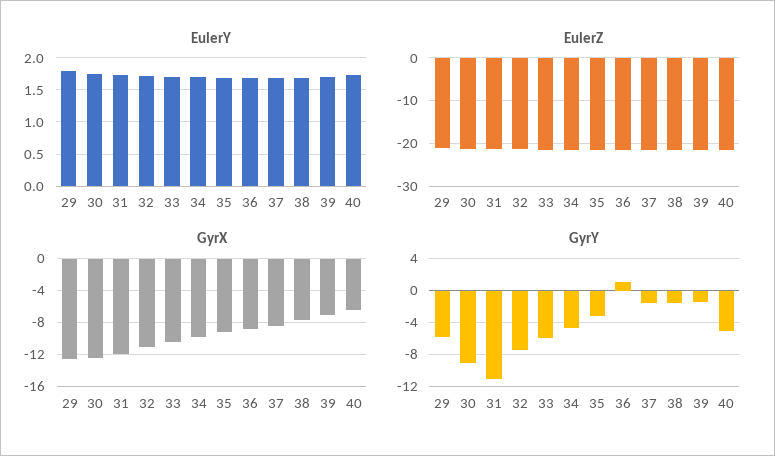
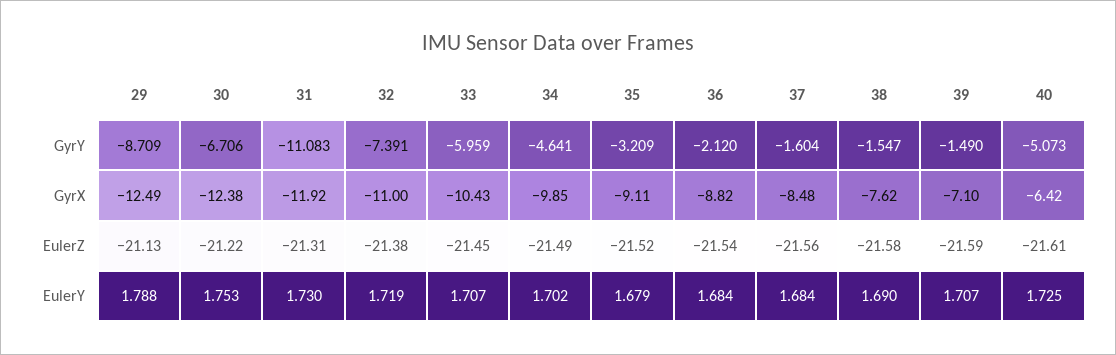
GyrY, 29: -6 -> -8.709
GyrY, 30: -9 -> -6.706
GyrY, 36: 1 -> -2.12

